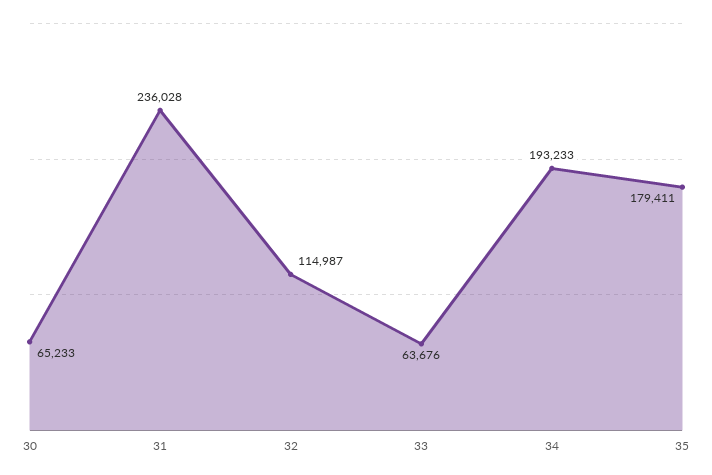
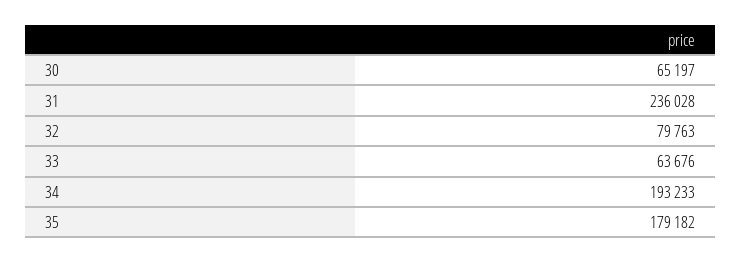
30: 65233 -> 65197
32: 114987 -> 79763
35: 179411 -> 179182

